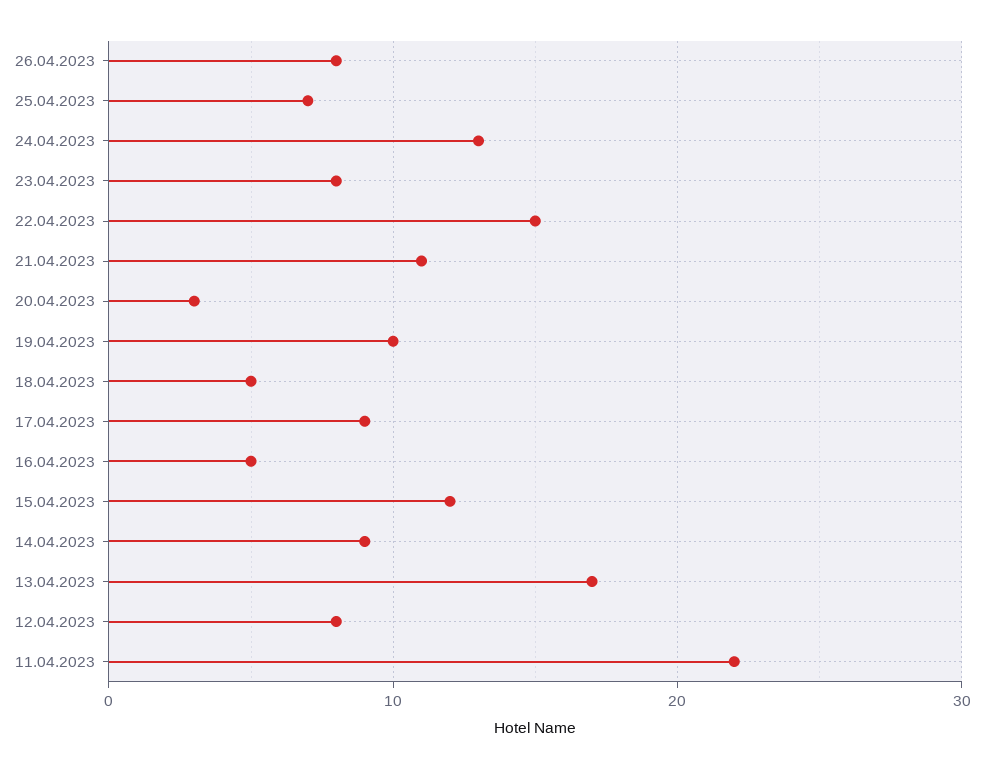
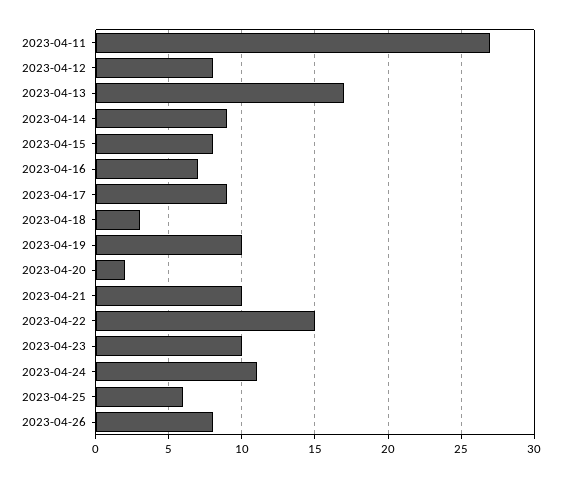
25.04.2023: 7 -> 6
24.04.2023: 13 -> 11
23.04.2023: 8 -> 10
21.04.2023: 11 -> 10
20.04.2023: 3 -> 2
18.04.2023: 5 -> 3
16.04.2023: 5 -> 7
15.04.2023: 12 -> 8
11.04.2023: 22 -> 27

